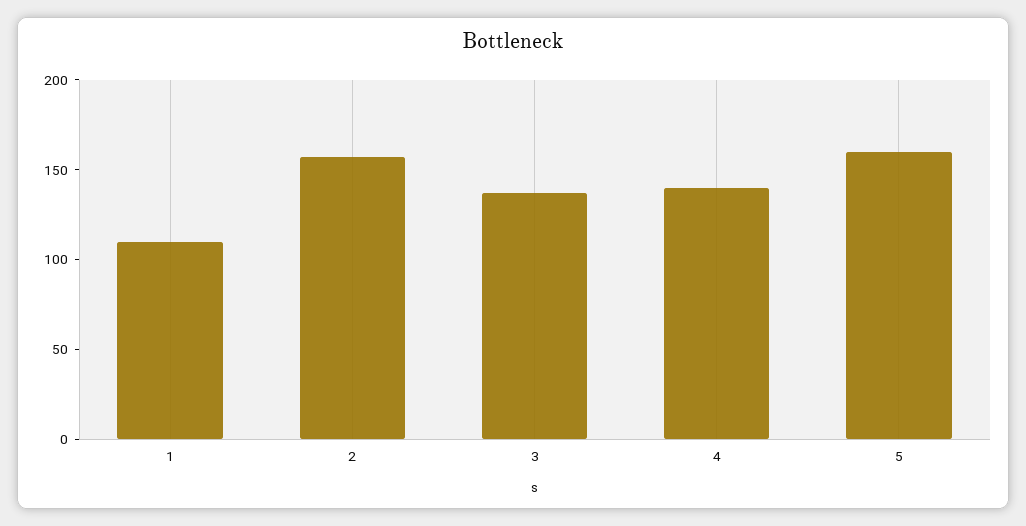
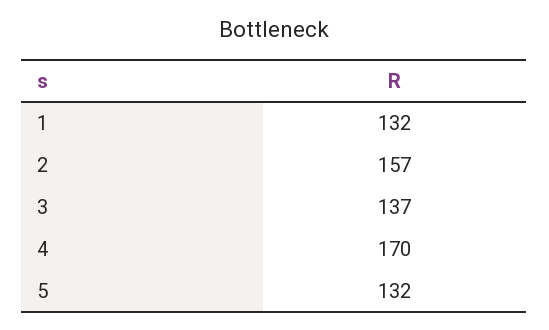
1: 110 -> 132
4: 140 -> 170
5: 160 -> 132

